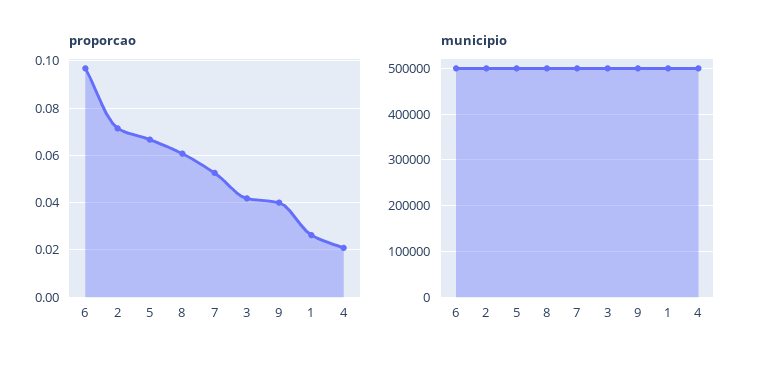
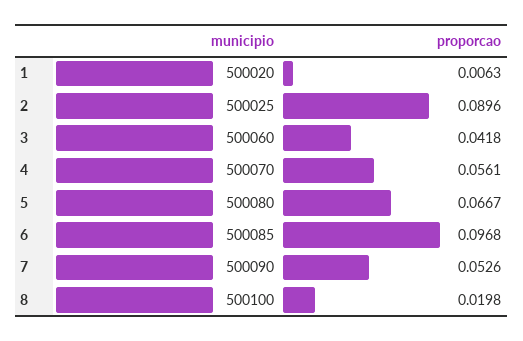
proporcao, 2: 0.07 -> 0.0896
proporcao, 8: 0.06 -> 0.0198
proporcao, 9: 0.04 -> none
proporcao, 1: 0.025 -> 0.0063
proporcao, 4: 0.02 -> 0.0561
municipio, 9: 500000 -> none

